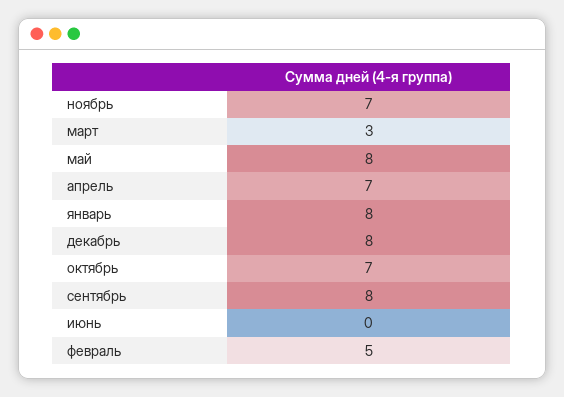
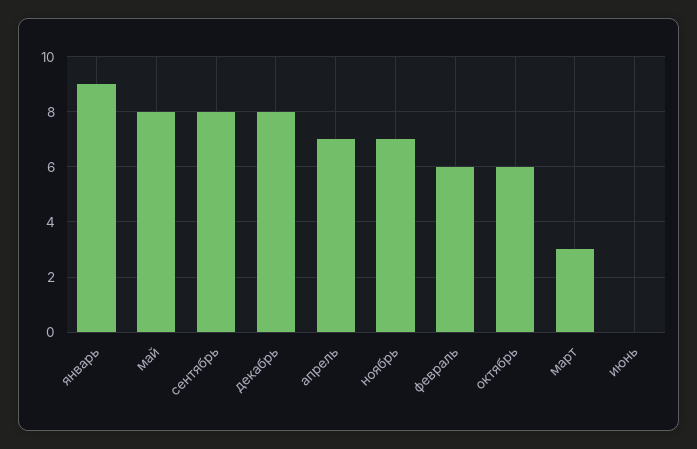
январь: 8 -> 9
октябрь: 7 -> 6
февраль: 5 -> 6

